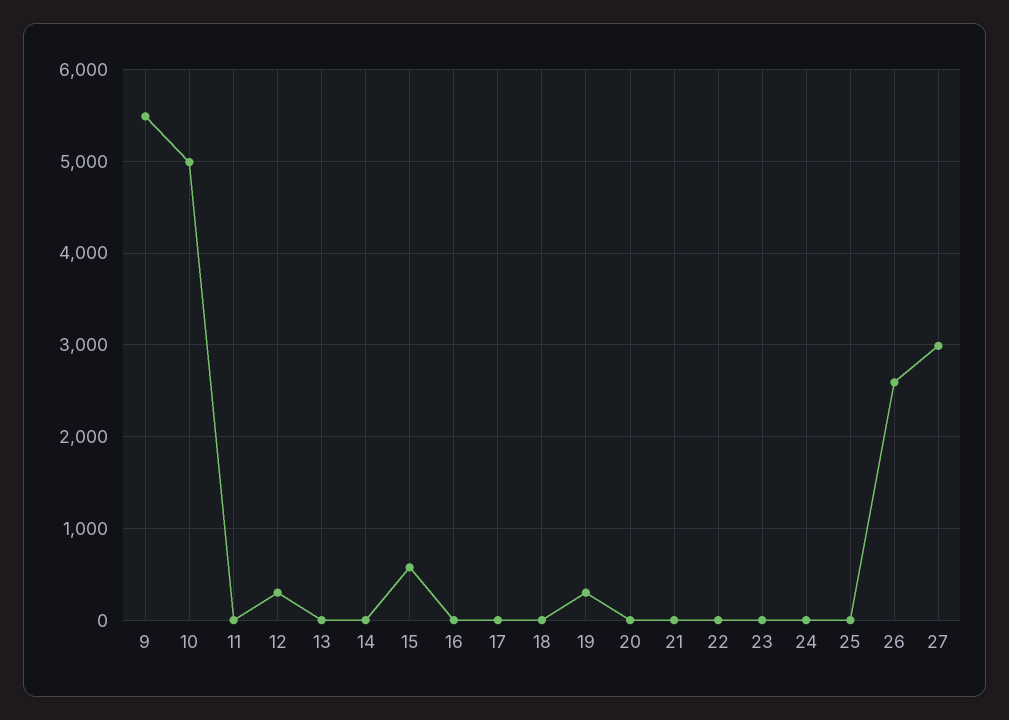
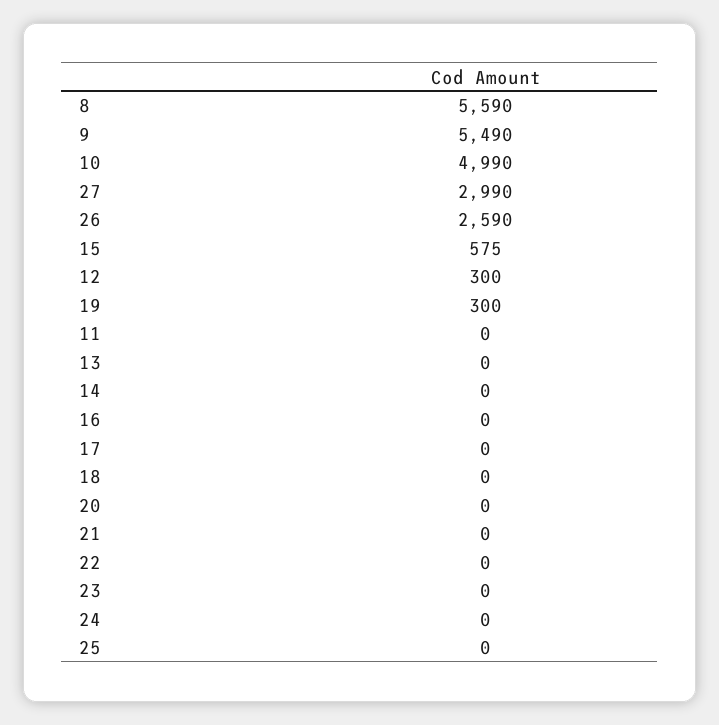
8: none -> 5590

